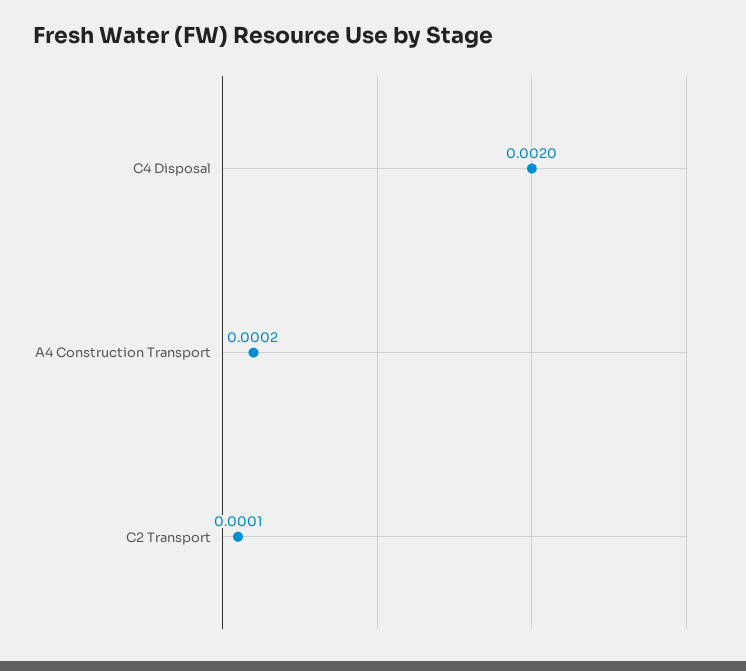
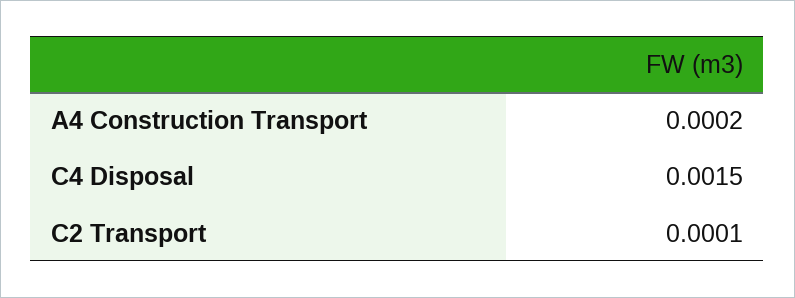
C4 Disposal: 0.002 -> 0.0015

